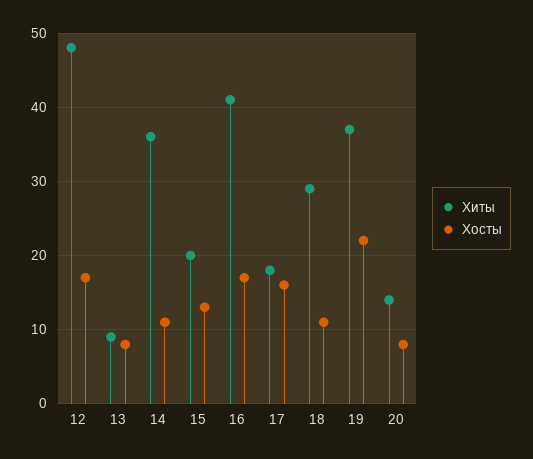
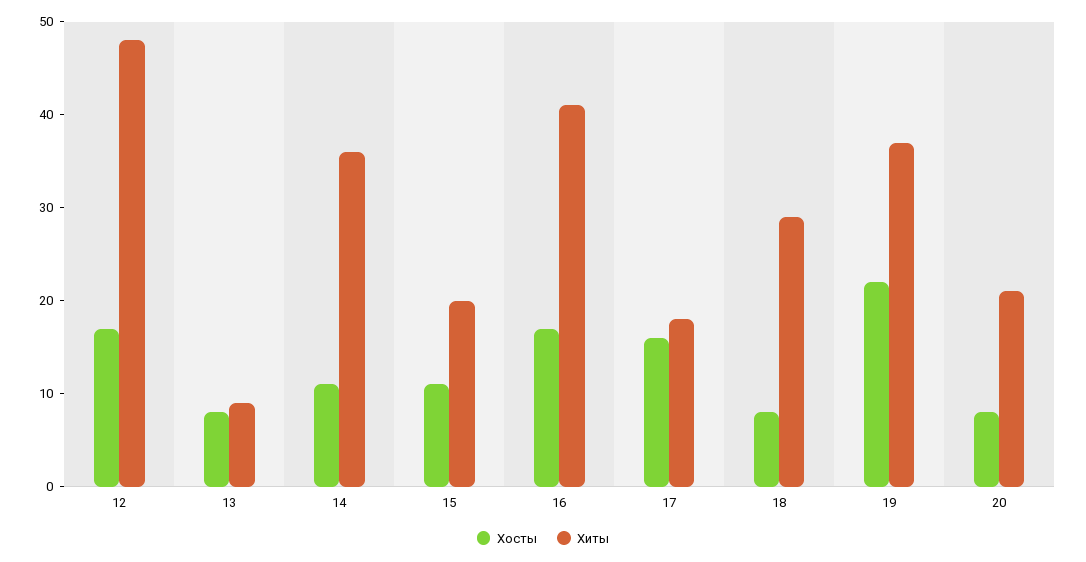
Хосты, 15: 13 -> 11
Хосты, 18: 11 -> 8
Хиты, 20: 14 -> 21

